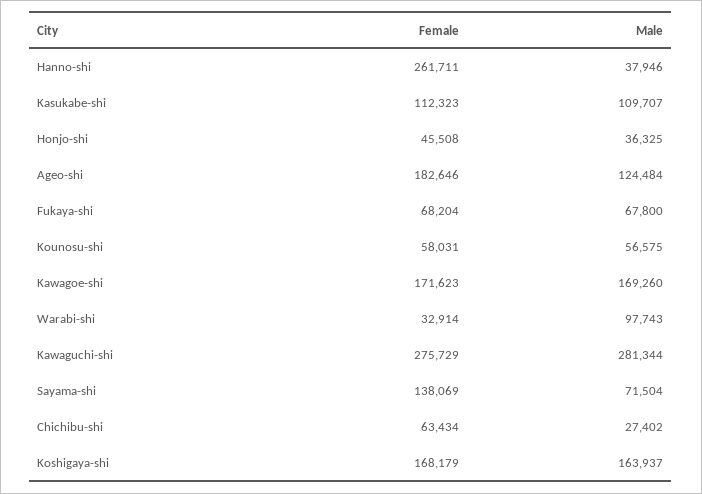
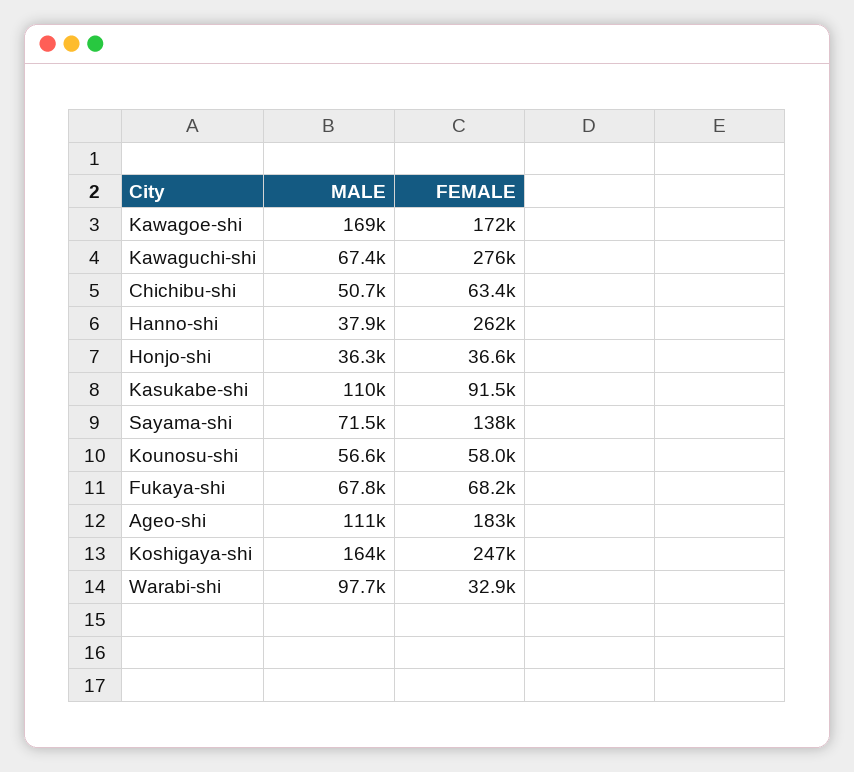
Female, Kasukabe-shi: 112323 -> 91500
Female, Honjo-shi: 45508 -> 36600
Male, Ageo-shi: 124484 -> 111000
Male, Kawaguchi-shi: 281344 -> 67400
Male, Chichibu-shi: 27402 -> 50700
Female, Koshigaya-shi: 168179 -> 247000

